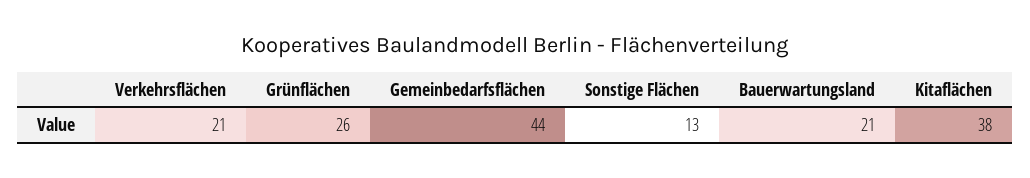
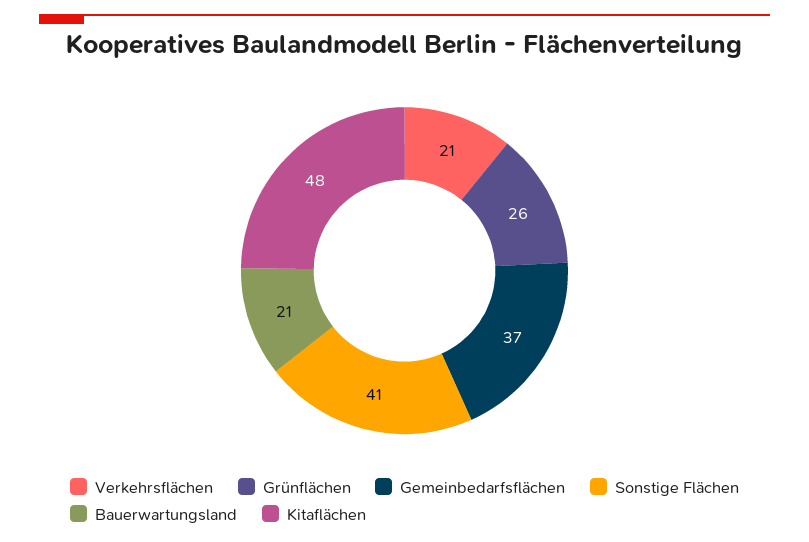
Gemeinbedarfsflächen: 44 -> 37
Sonstige Flächen: 13 -> 41
Kitaflächen: 38 -> 48

